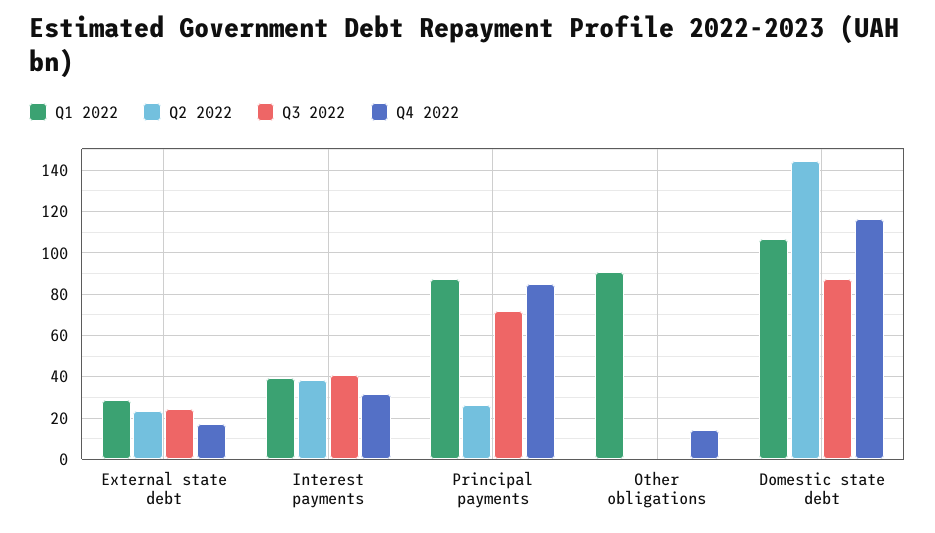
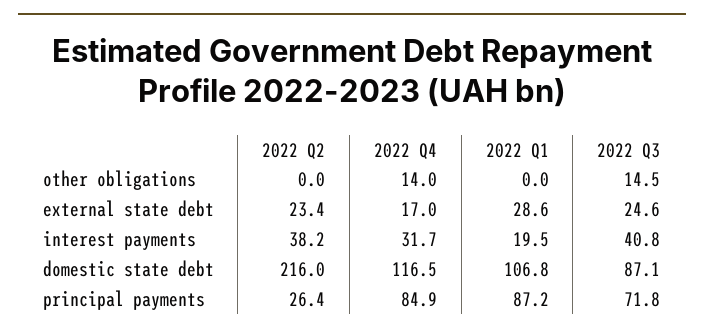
Q1 2022, Interest payments: 40 -> 19.5
Q1 2022, Other obligations: 90 -> 0
Q3 2022, Other obligations: 0 -> 14.5
Q2 2022, Domestic state debt: 145 -> 216

